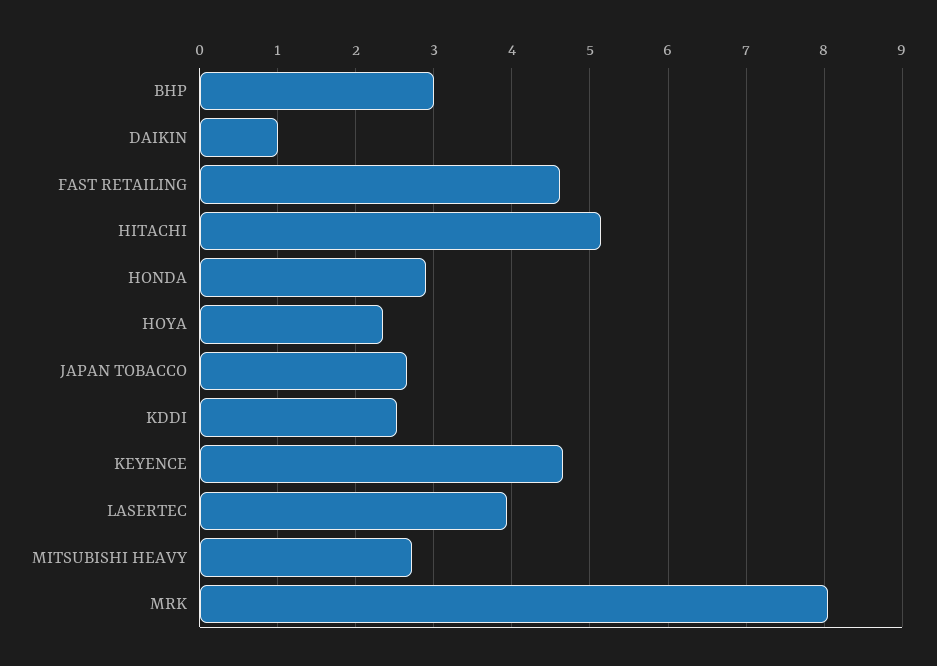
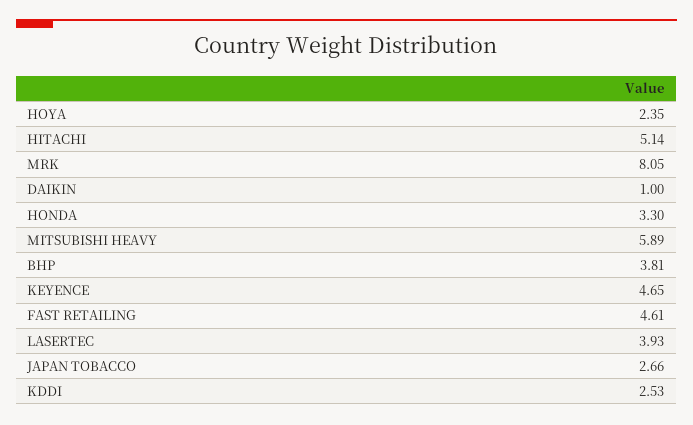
BHP: 3 -> 3.81
HONDA: 2.9 -> 3.3
MITSUBISHI HEAVY: 2.7 -> 5.89

